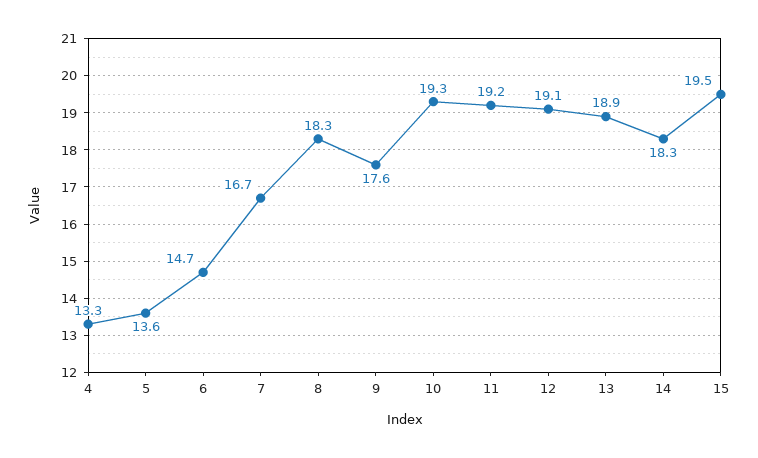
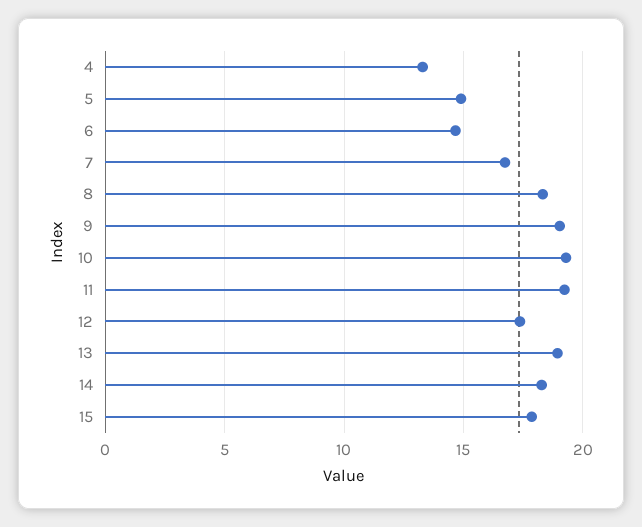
5: 13.6 -> 15
9: 17.6 -> 19
12: 19.1 -> 17.5
15: 19.5 -> 18

